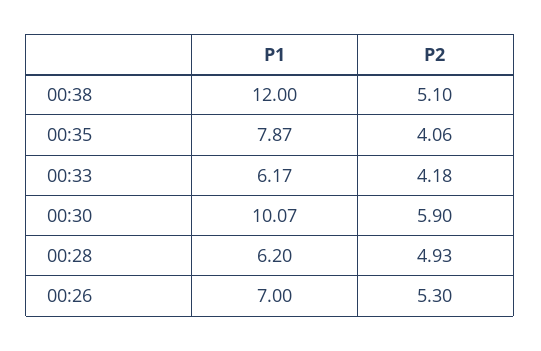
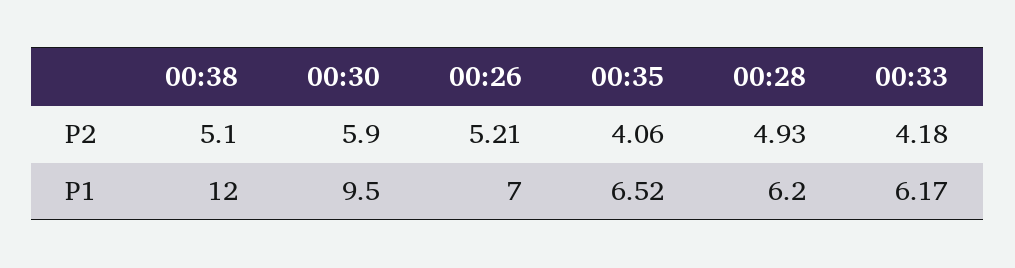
P1, 00:35: 7.87 -> 6.52
P1, 00:30: 10.07 -> 9.5
P2, 00:26: 5.3 -> 5.21

